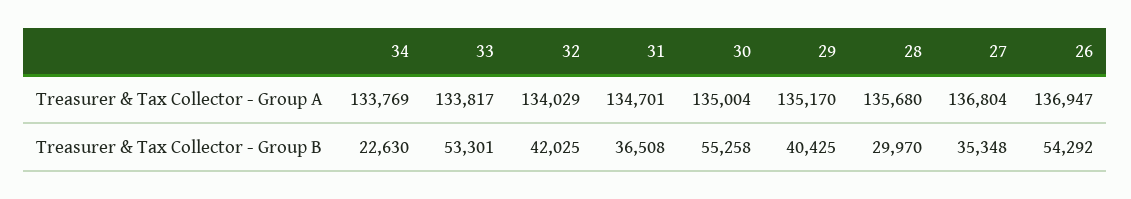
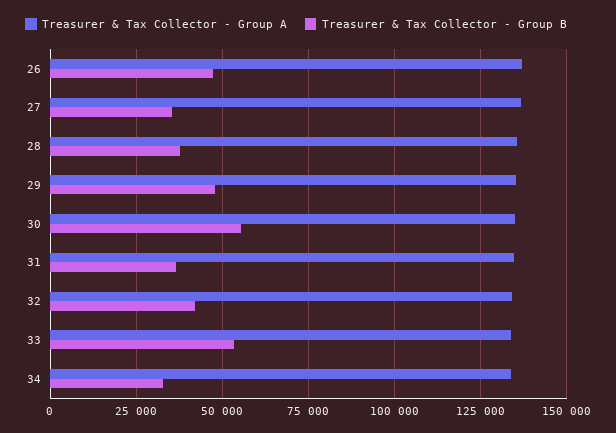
Treasurer & Tax Collector - Group B, 34: 22630 -> 32500
Treasurer & Tax Collector - Group B, 29: 40425 -> 47500
Treasurer & Tax Collector - Group B, 28: 29970 -> 37500
Treasurer & Tax Collector - Group B, 26: 54292 -> 47500

